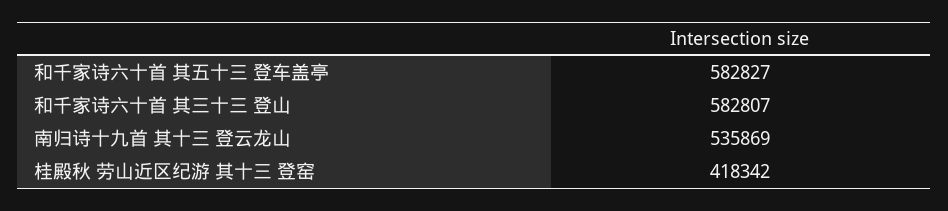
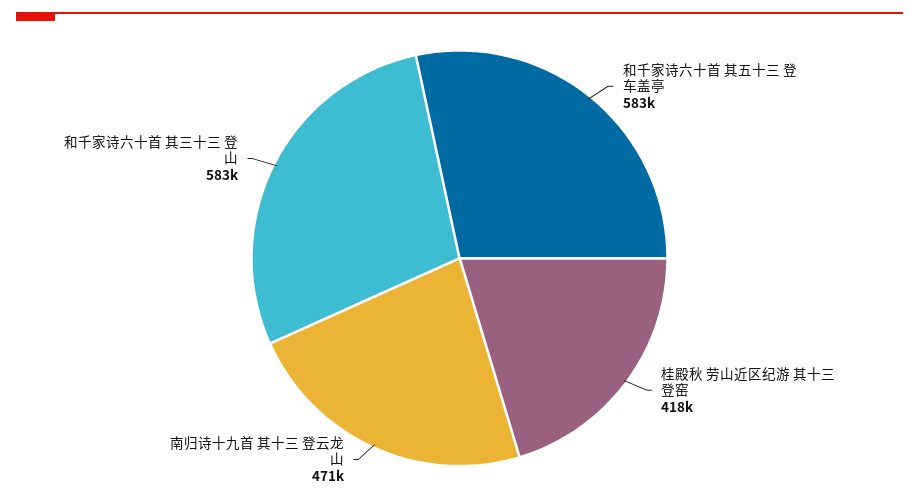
南归诗十九首 其十三 登云龙山: 535869 -> 471000

